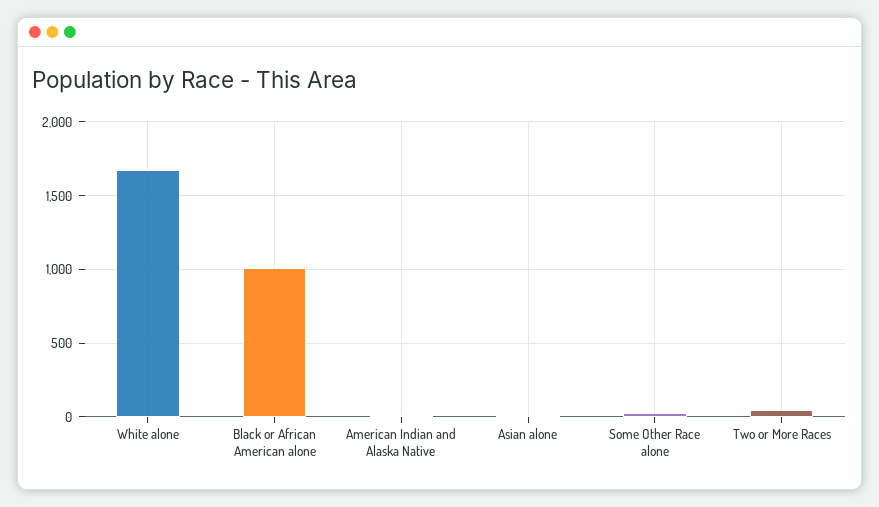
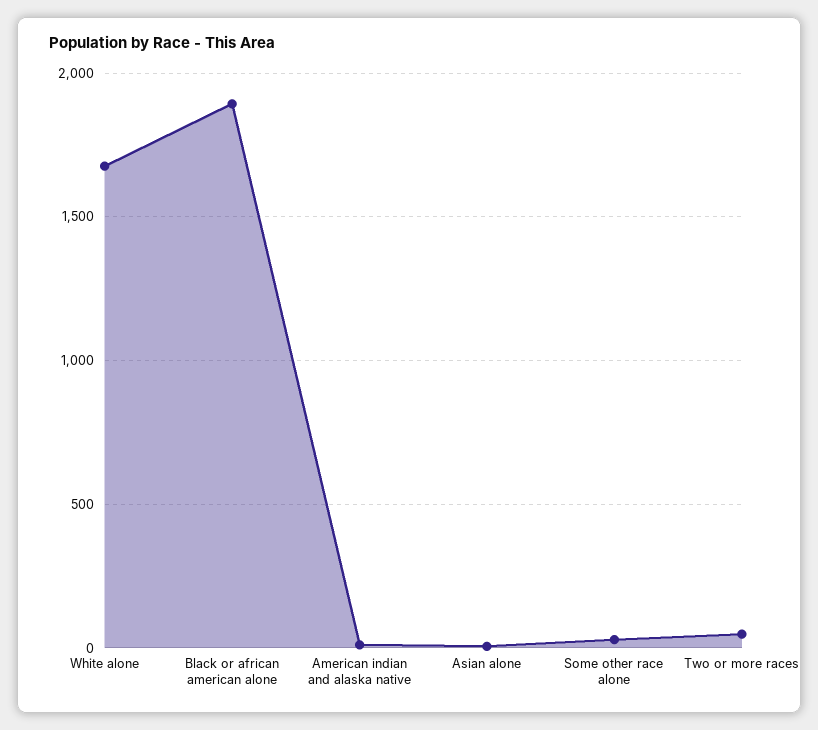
Black or African American alone: 1000 -> 1900

